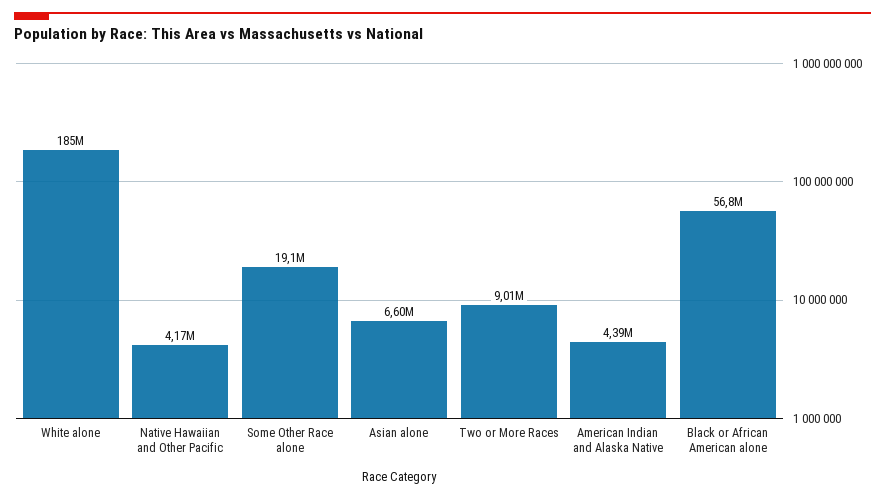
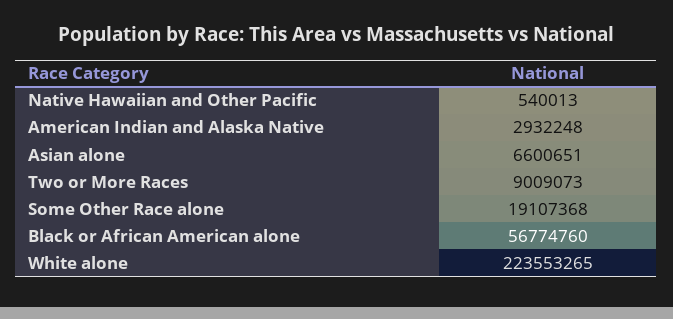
White alone: 185000000 -> 223553265
Native Hawaiian and Other Pacific: 4170000 -> 540013
American Indian and Alaska Native: 4390000 -> 2932248

